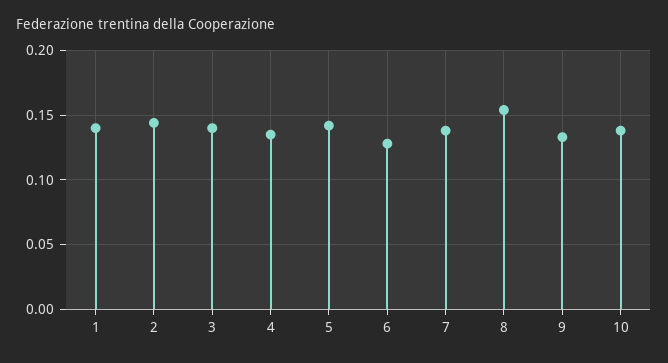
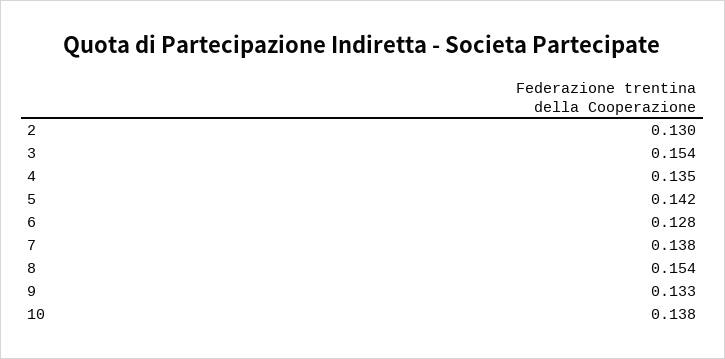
1: 0.14 -> none
2: 0.145 -> 0.13
3: 0.14 -> 0.154

